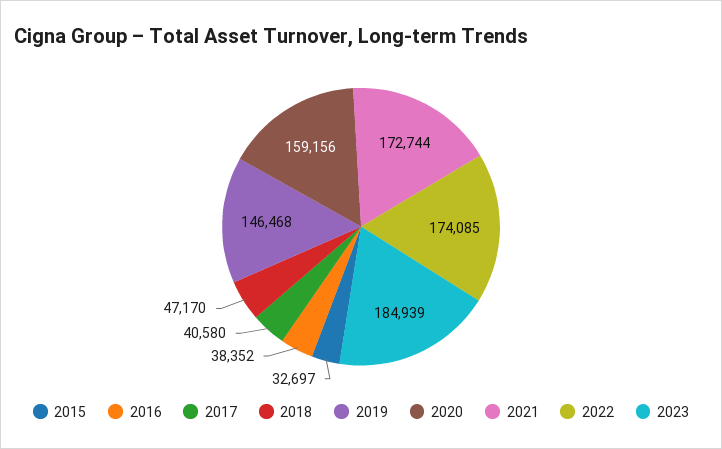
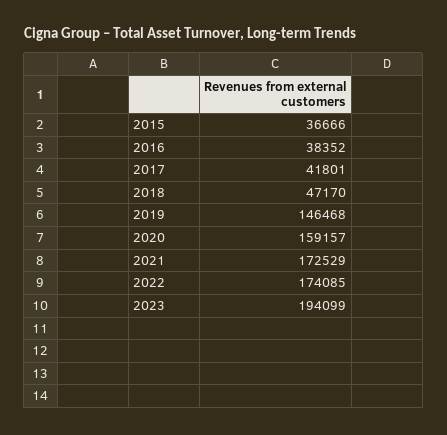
2015: 32697 -> 36666
2017: 40580 -> 41801
2020: 159156 -> 159157
2021: 172744 -> 172529
2023: 184939 -> 194099

